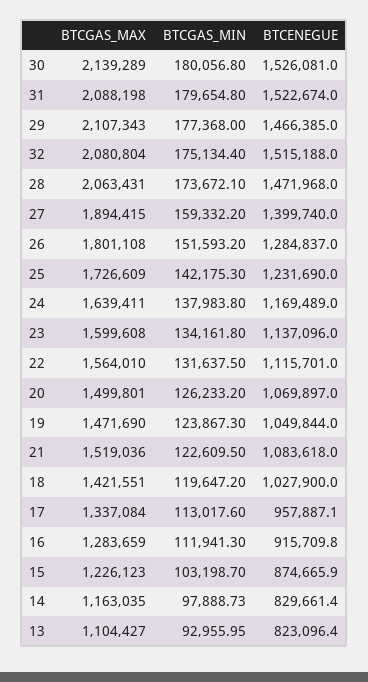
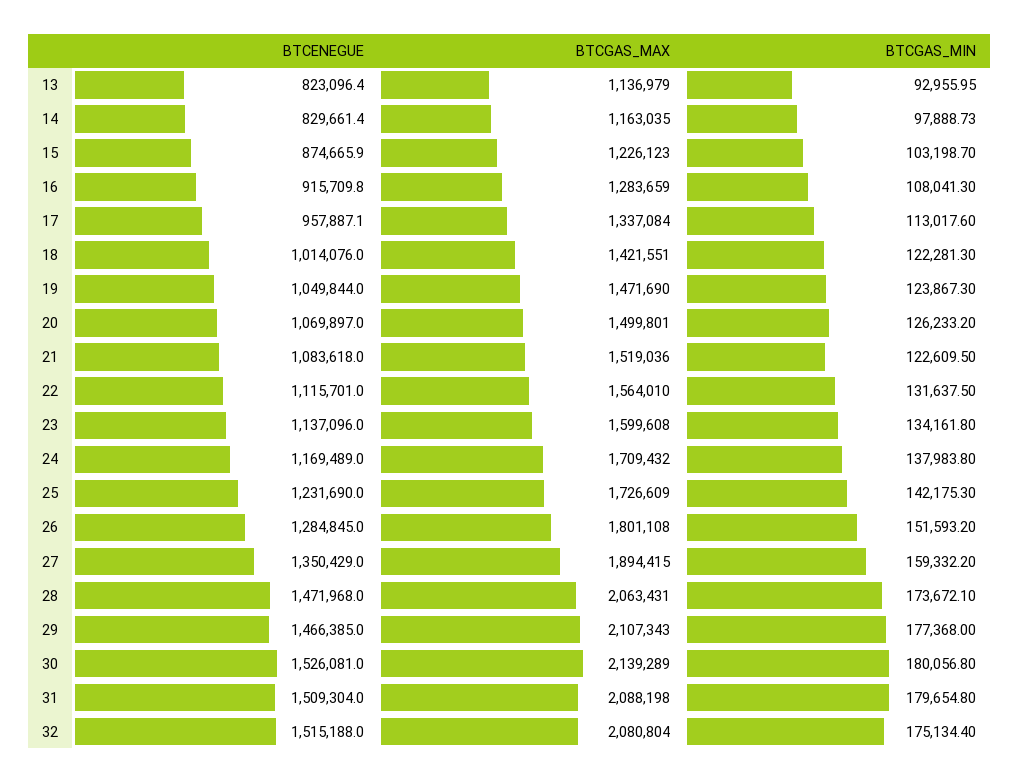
BTCENEGUE, 31: 1522674 -> 1509304
BTCENEGUE, 27: 1399740 -> 1350429
BTCENEGUE, 26: 1284837 -> 1284845
BTCGAS_MAX, 24: 1639411 -> 1709432
BTCGAS_MIN, 18: 119647.2 -> 122281.3
BTCENEGUE, 18: 1027900 -> 1014076
BTCGAS_MIN, 16: 111941.3 -> 108041.3
BTCGAS_MAX, 13: 1104427 -> 1136979

